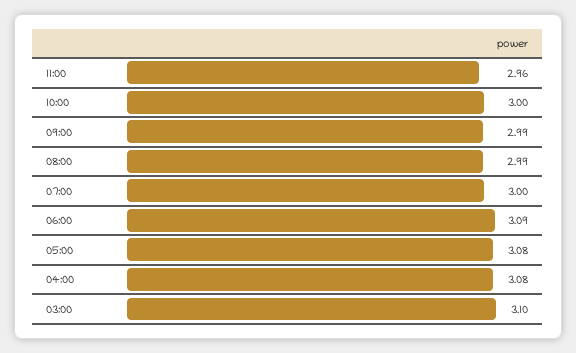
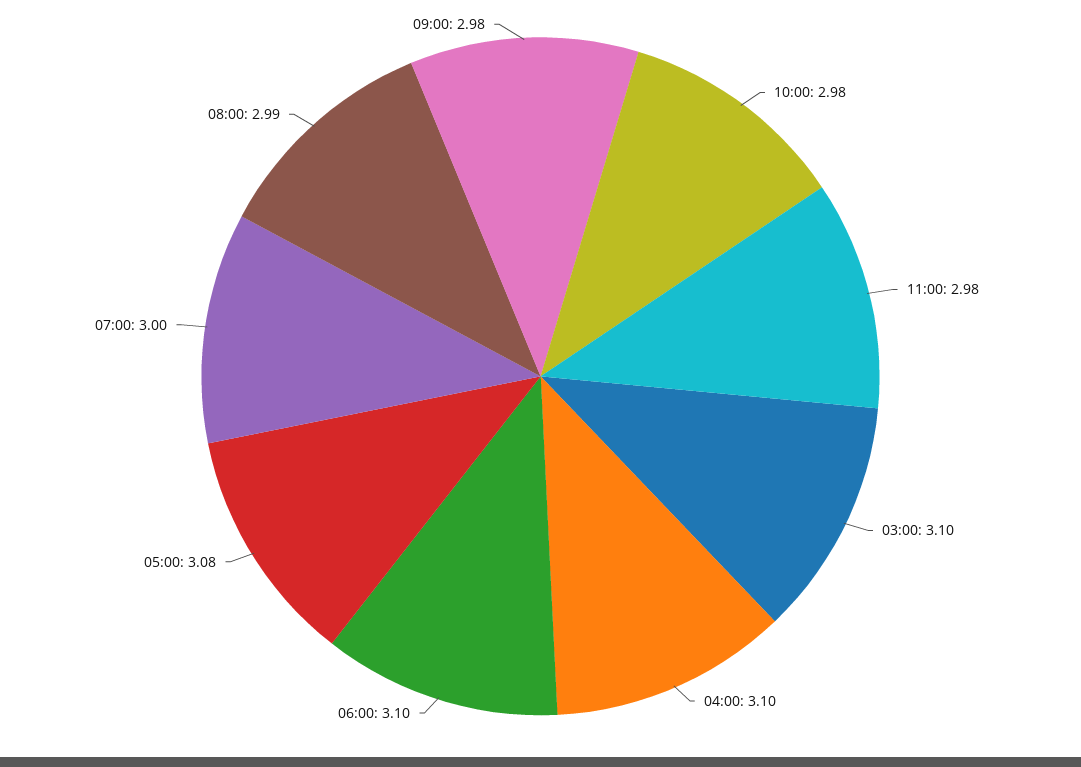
11:00: 2.96 -> 2.98
10:00: 3 -> 2.98
09:00: 2.99 -> 2.98
06:00: 3.09 -> 3.1
04:00: 3.08 -> 3.1

